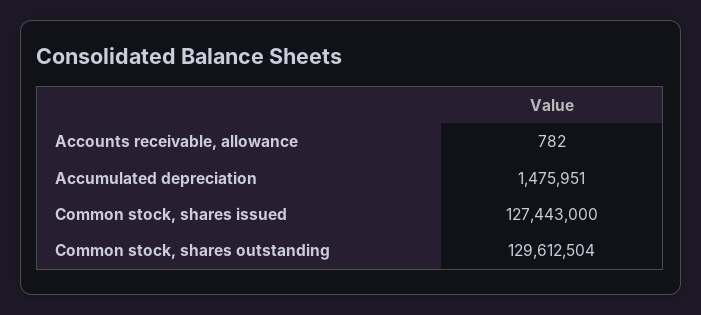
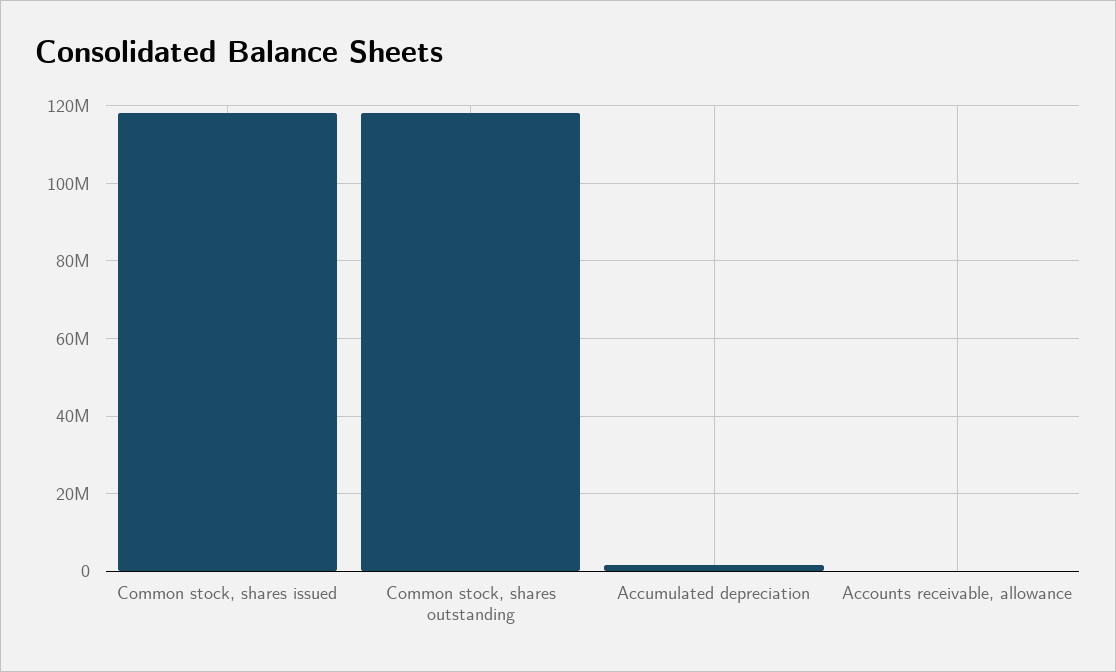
Common stock, shares issued: 127443000 -> 118000000
Common stock, shares outstanding: 129612504 -> 118000000

